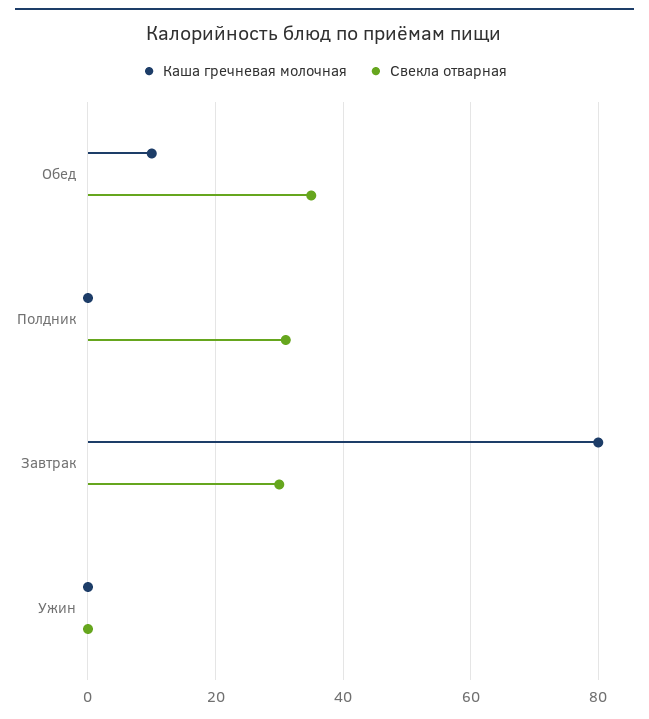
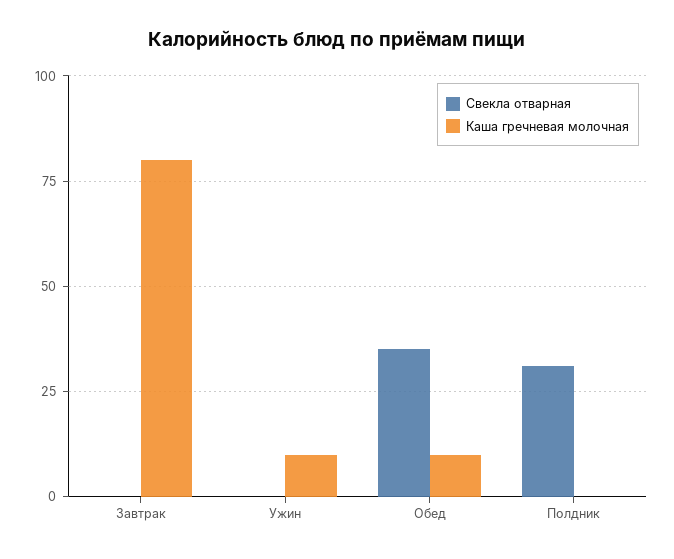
Свекла отварная, Завтрак: 30 -> 0
Каша гречневая молочная, Ужин: 0 -> 10

